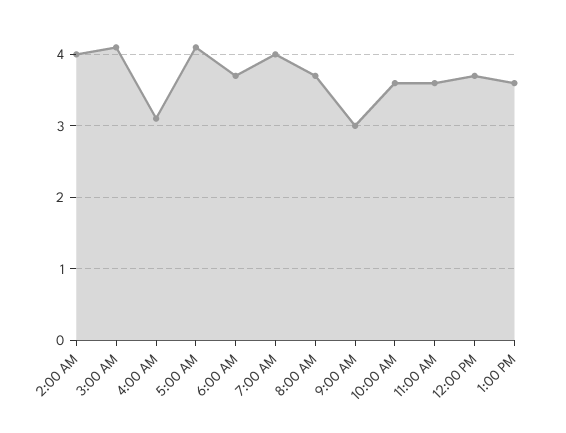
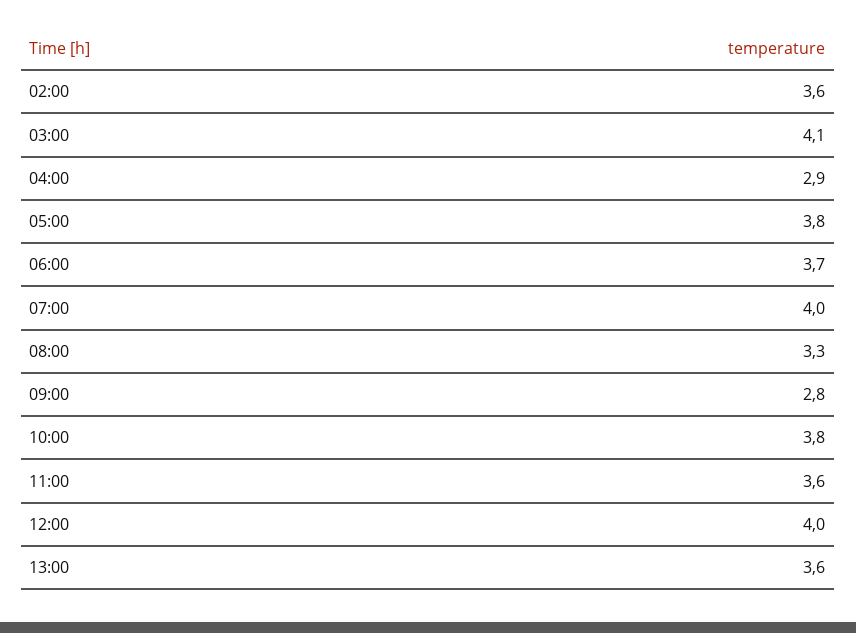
2:00 AM: 4 -> 3.6
4:00 AM: 3.1 -> 2.9
5:00 AM: 4.1 -> 3.8
8:00 AM: 3.7 -> 3.3
9:00 AM: 3 -> 2.8
10:00 AM: 3.6 -> 3.8
12:00 PM: 3.7 -> 4

